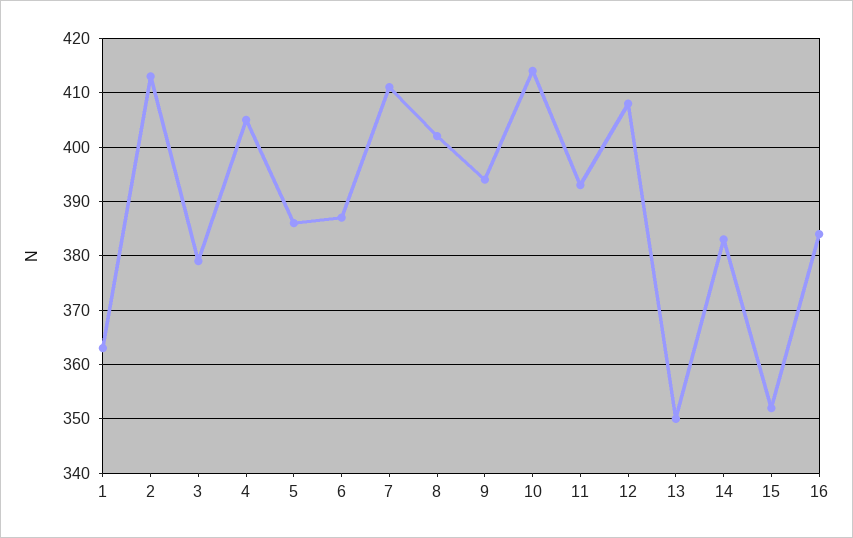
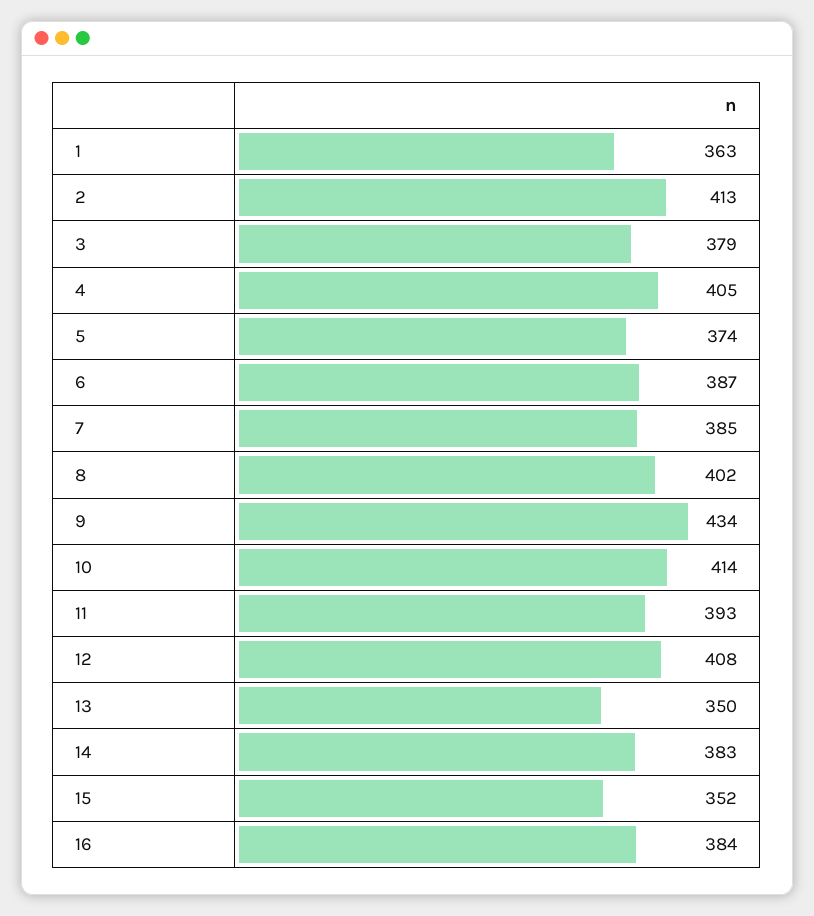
5: 385 -> 374
7: 410 -> 385
9: 395 -> 434

